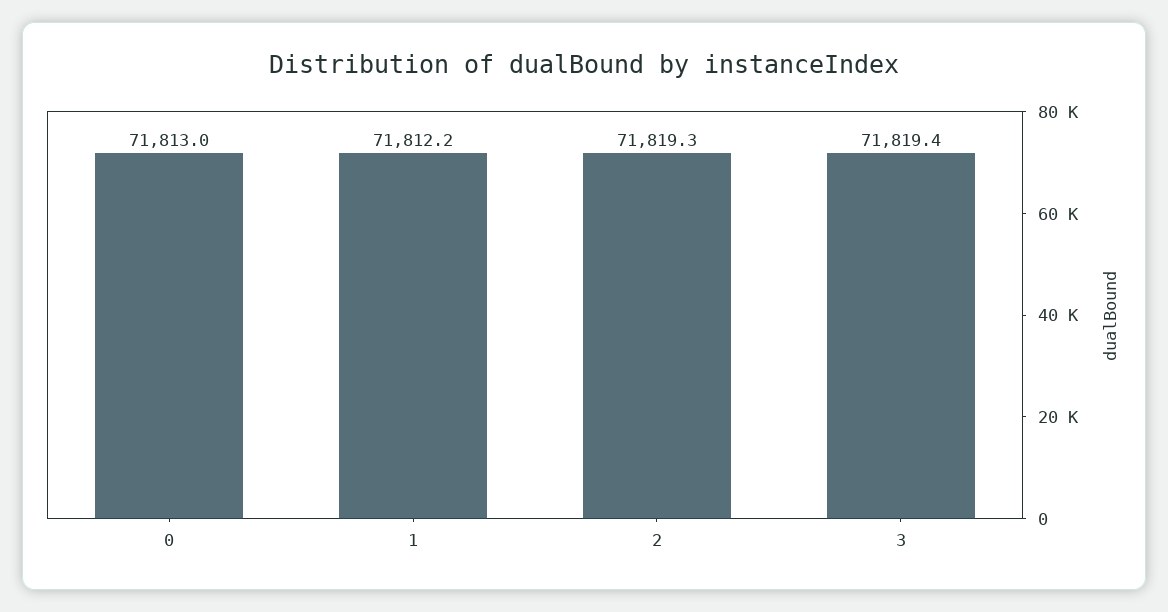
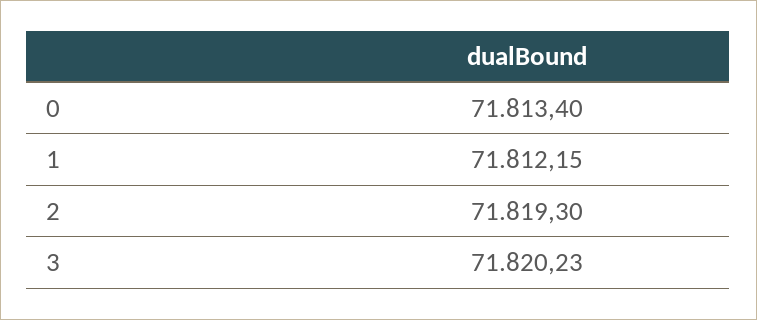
0: 71813 -> 71813.4
3: 71819.4 -> 71820.23

